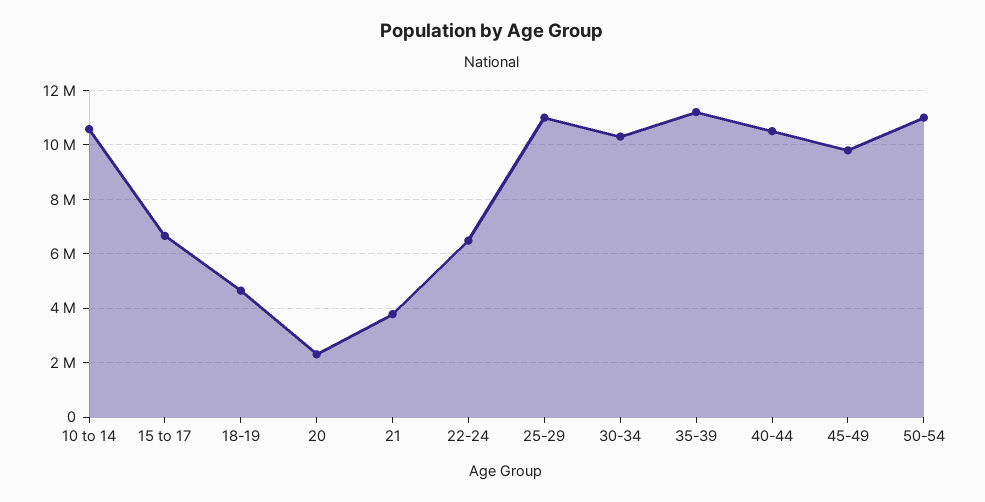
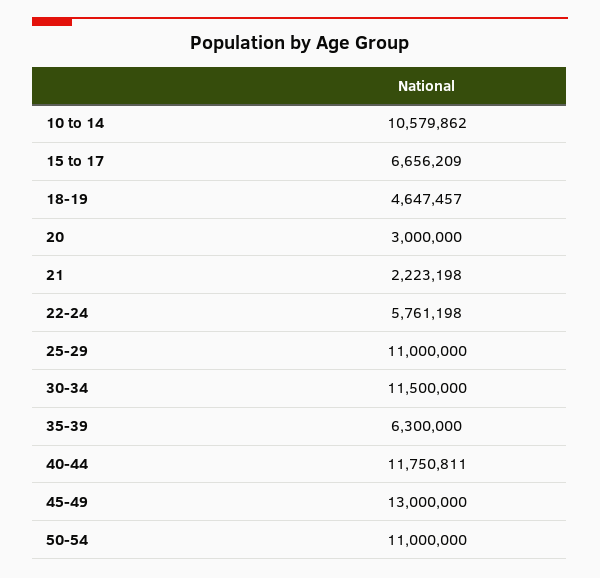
20: 2250000 -> 3000000
21: 3750000 -> 2223198
22-24: 6500000 -> 5761198
30-34: 10250000 -> 11500000
35-39: 11250000 -> 6300000
40-44: 10500000 -> 11750811
45-49: 9750000 -> 13000000

